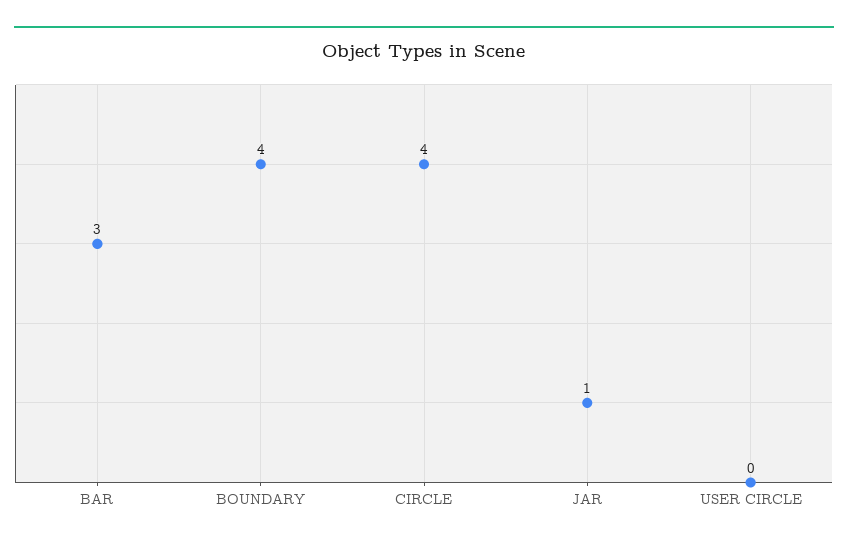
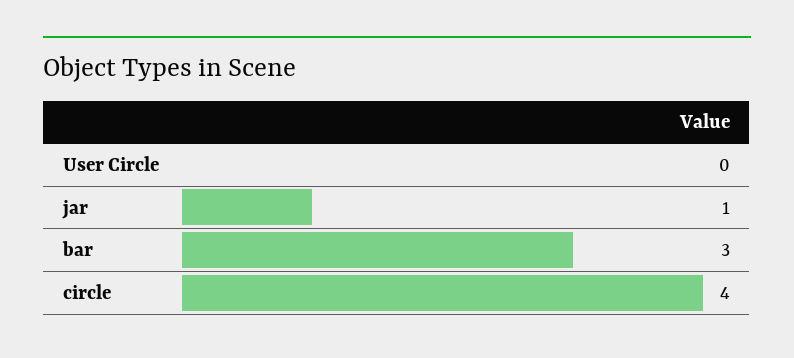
BOUNDARY: 4 -> none

